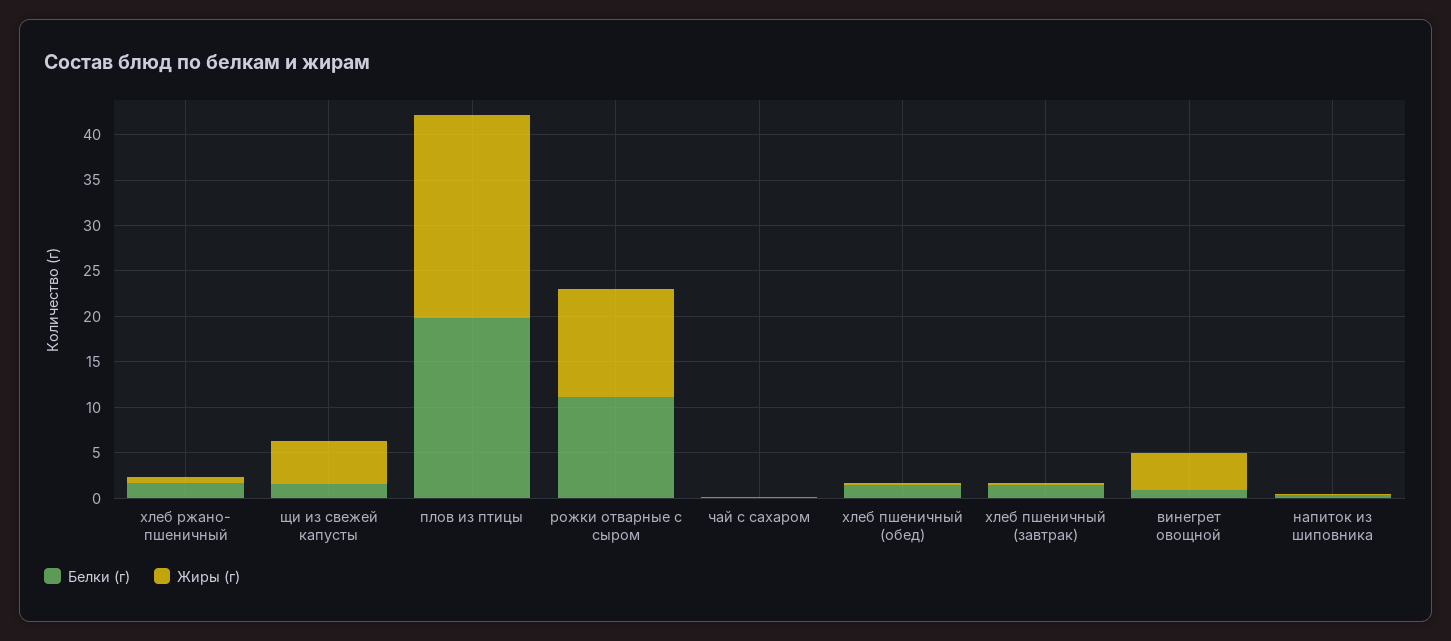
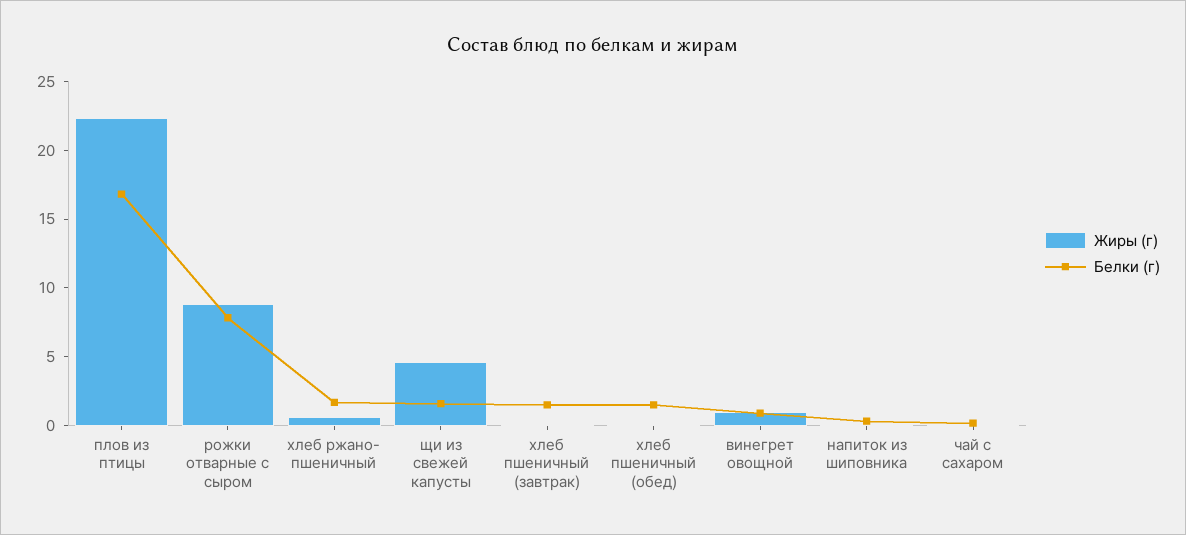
Белки (г), плов из птицы: 20 -> 17
Белки (г), рожки отварные с сыром: 11 -> 8
Жиры (г), рожки отварные с сыром: 12 -> 9
Жиры (г), винегрет овощной: 4 -> 1

